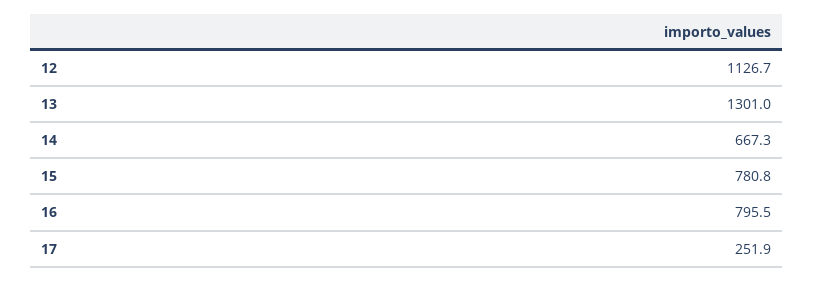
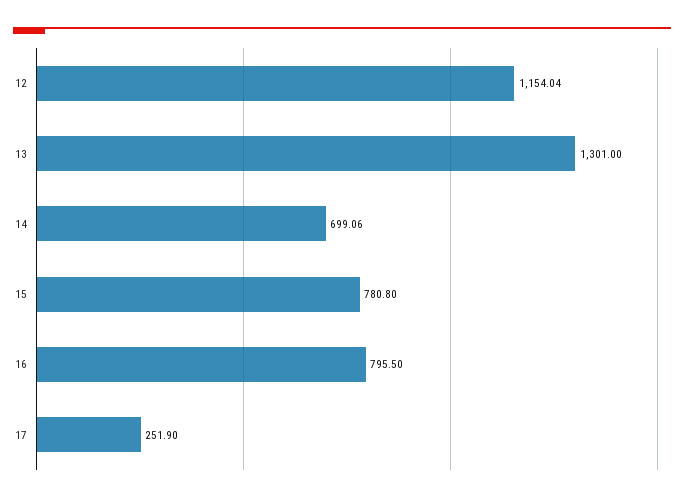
12: 1126.7 -> 1154.04
14: 667.3 -> 699.06

